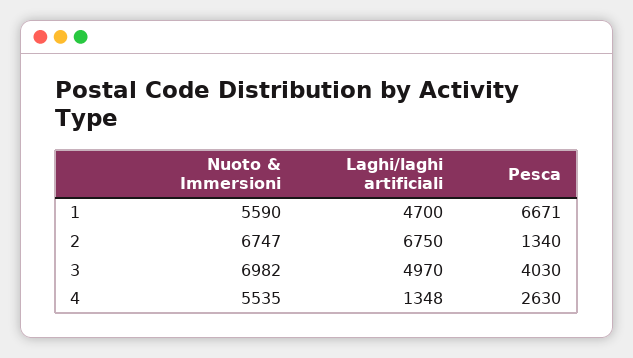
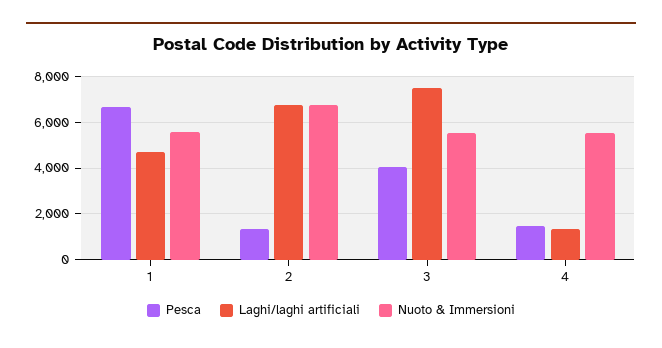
Nuoto & Immersioni, 3: 6982 -> 5500
Laghi/laghi artificiali, 3: 4970 -> 7500
Pesca, 4: 2630 -> 1500

